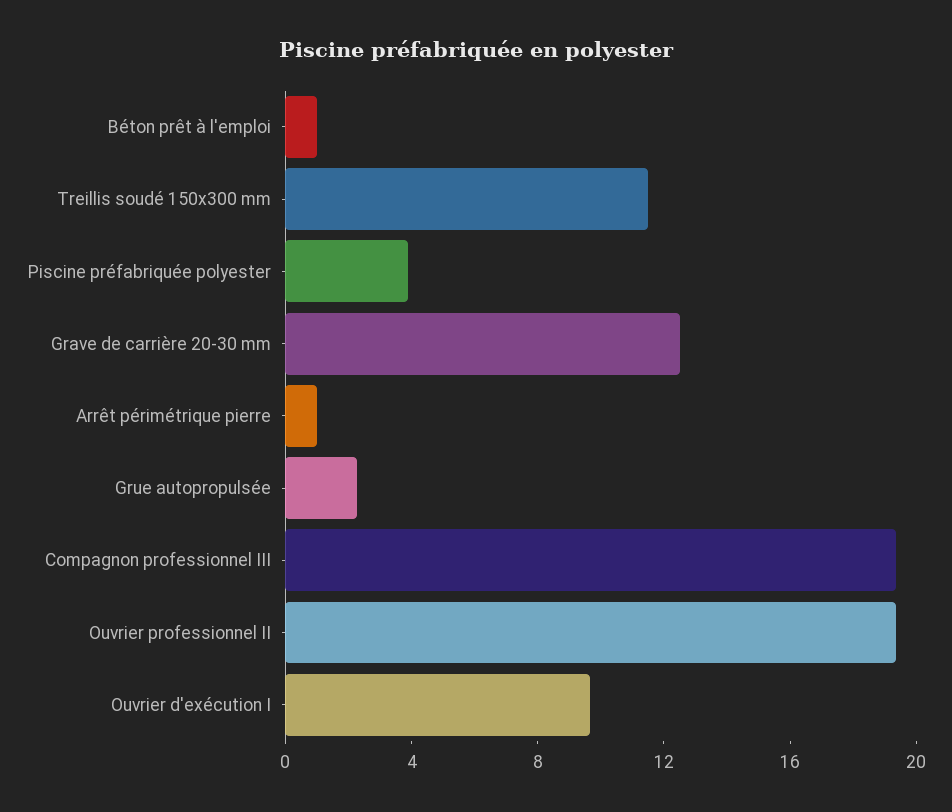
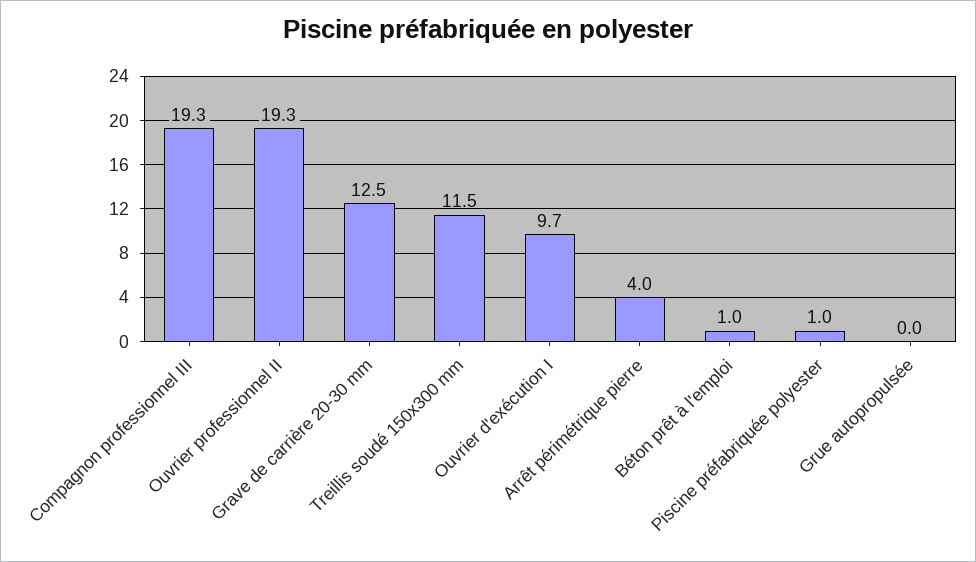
Piscine préfabriquée polyester: 4 -> 1
Arrêt périmétrique pierre: 1 -> 4
Grue autopropulsée: 2 -> 0

